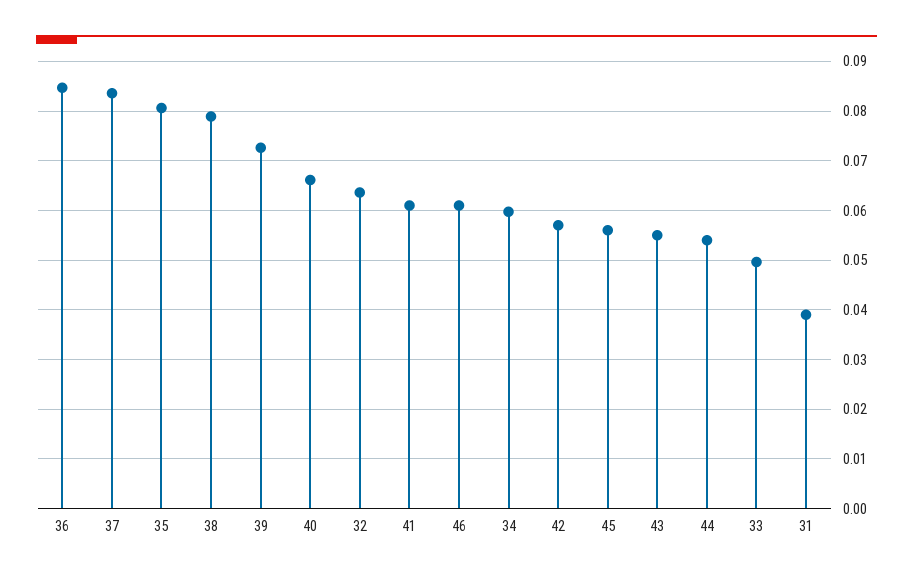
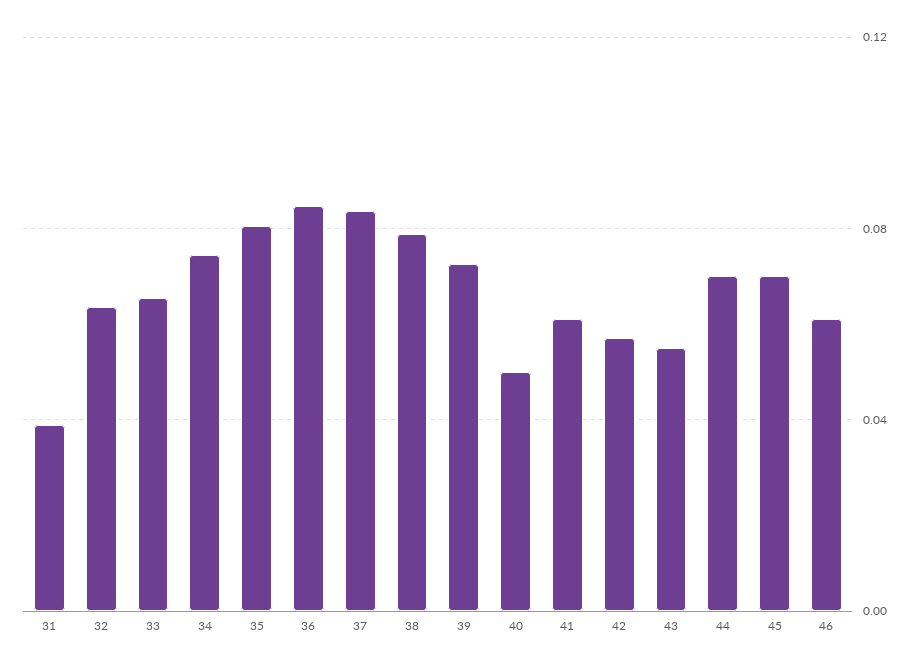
40: 0.066 -> 0.05
34: 0.06 -> 0.075
45: 0.056 -> 0.07
44: 0.054 -> 0.07
33: 0.05 -> 0.065

